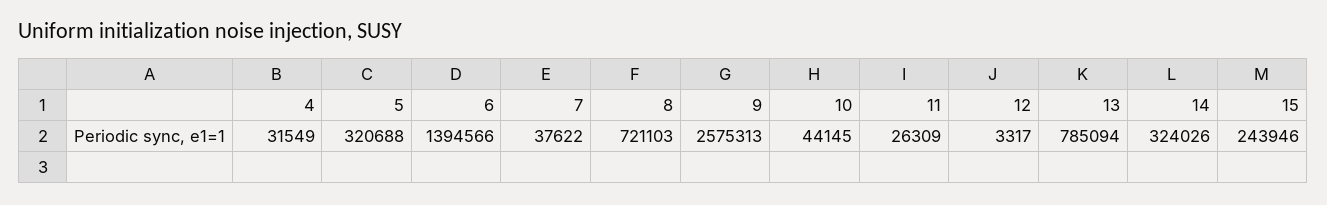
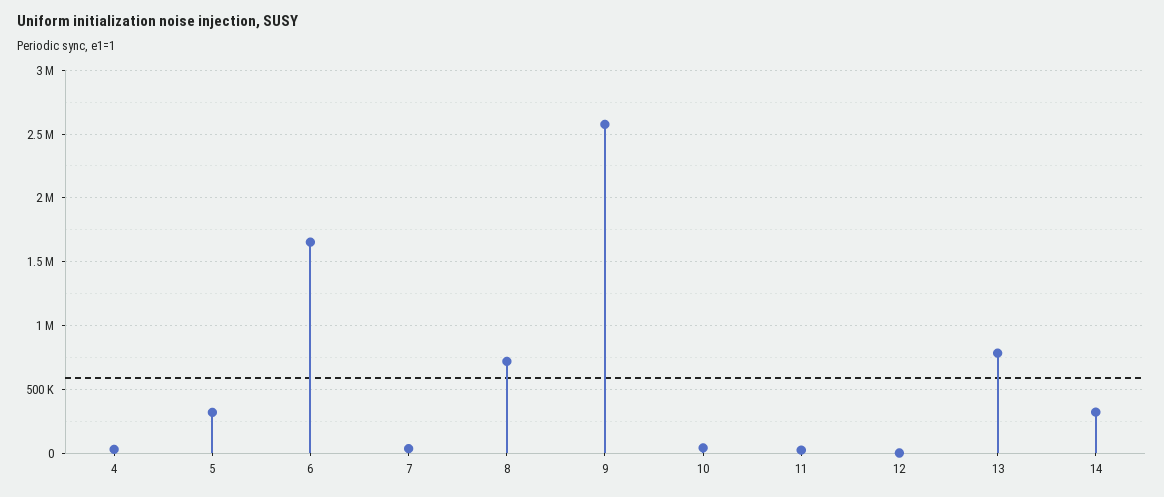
6: 1394566 -> 1650000
15: 243946 -> none

